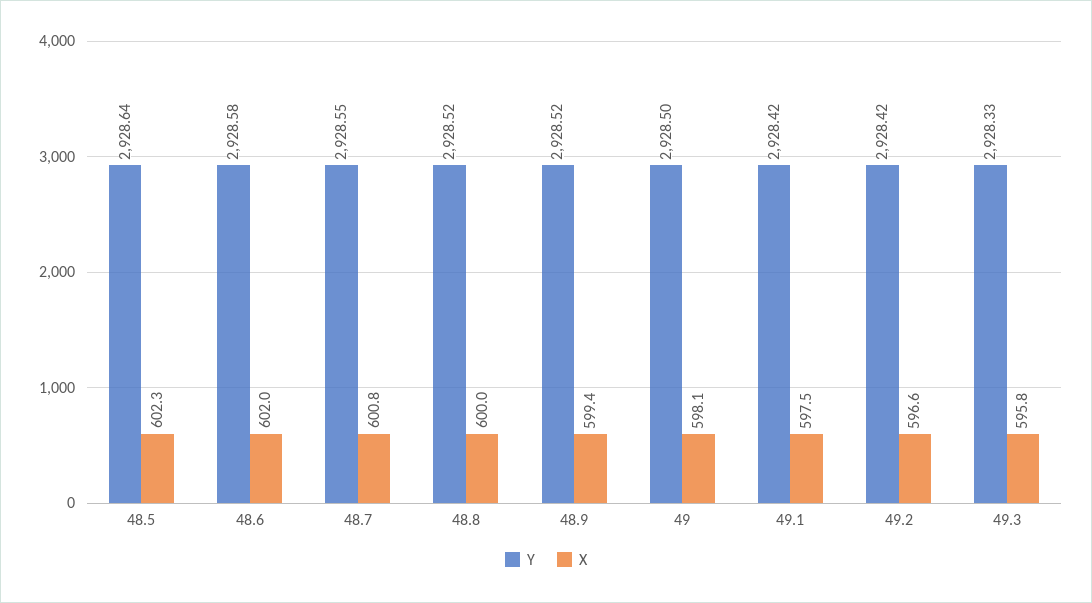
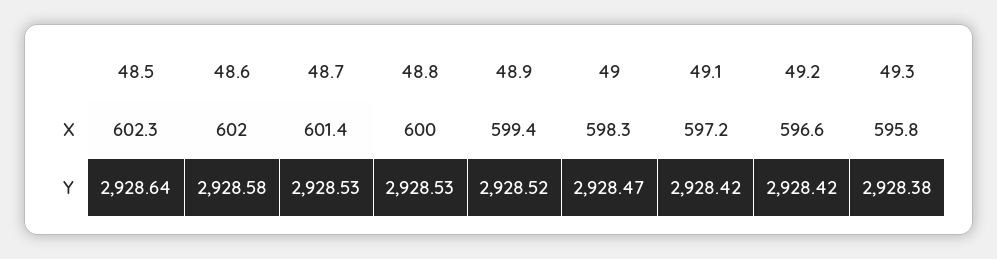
Y, 48.7: 2928.55 -> 2928.53
X, 48.7: 600.8 -> 601.4
Y, 48.8: 2928.52 -> 2928.53
Y, 49: 2928.5 -> 2928.47
X, 49: 598.1 -> 598.3
X, 49.1: 597.5 -> 597.2
Y, 49.3: 2928.33 -> 2928.38

